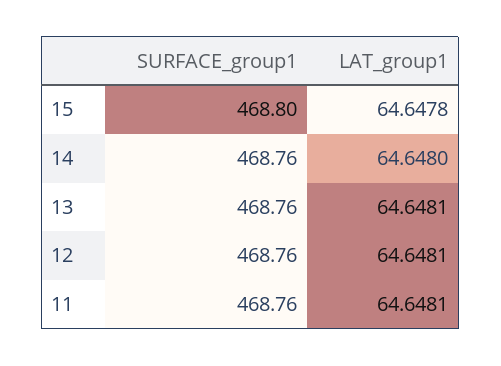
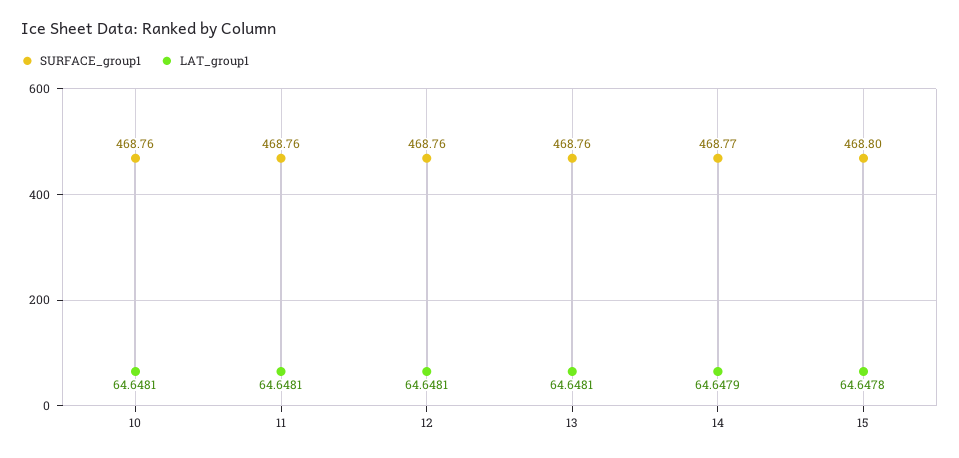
SURFACE_group1, 14: 468.76 -> 468.77
LAT_group1, 14: 64.648 -> 64.6479
SURFACE_group1, 10: none -> 468.76
LAT_group1, 10: none -> 64.6481

